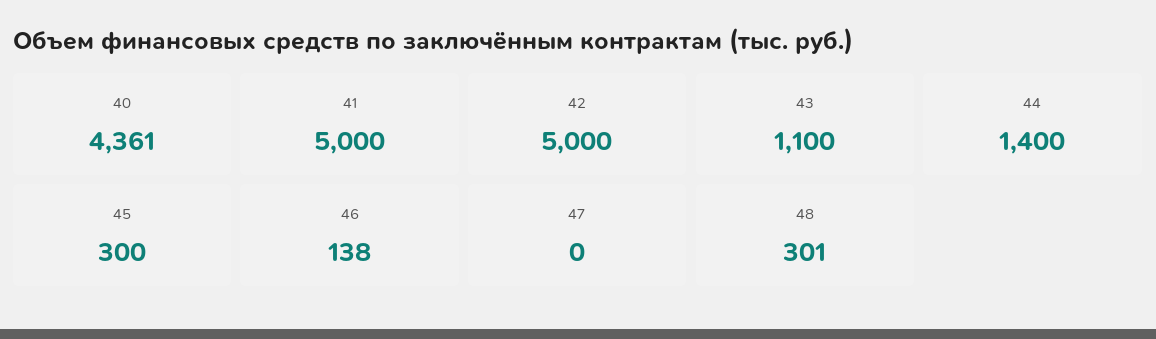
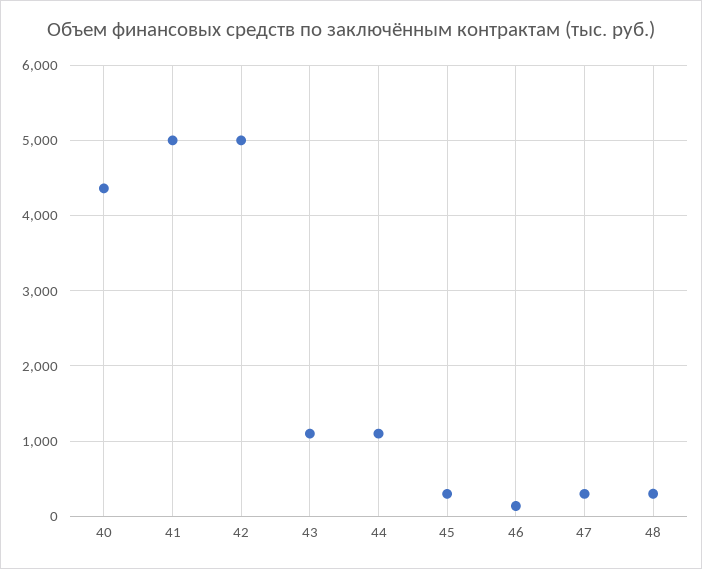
44: 1400 -> 1100
47: 0 -> 300

